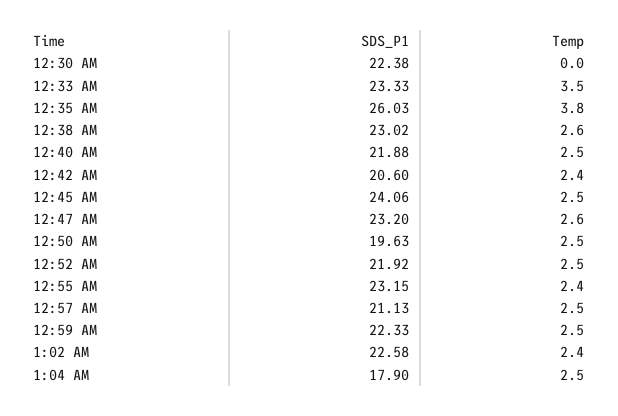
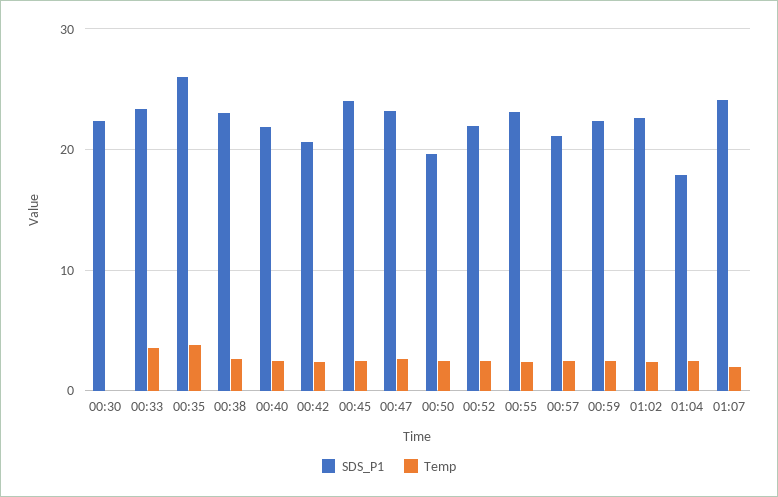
SDS_P1, 01:07: none -> 24
Temp, 01:07: none -> 2

